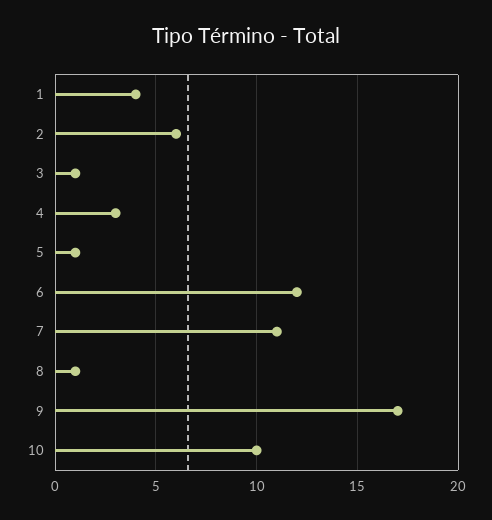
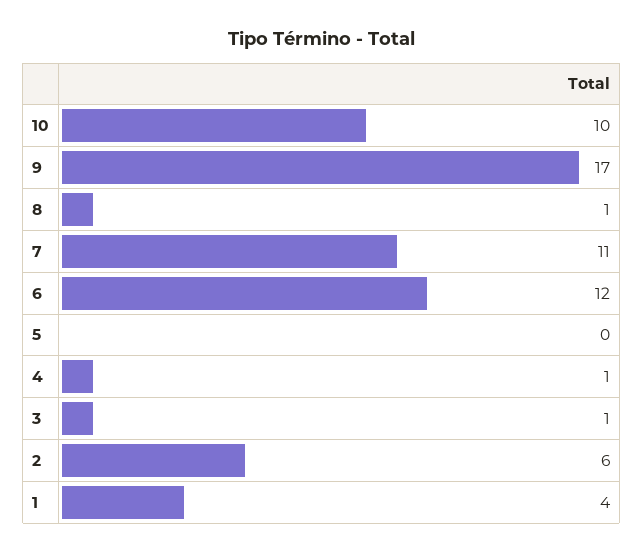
4: 3 -> 1
5: 1 -> 0

